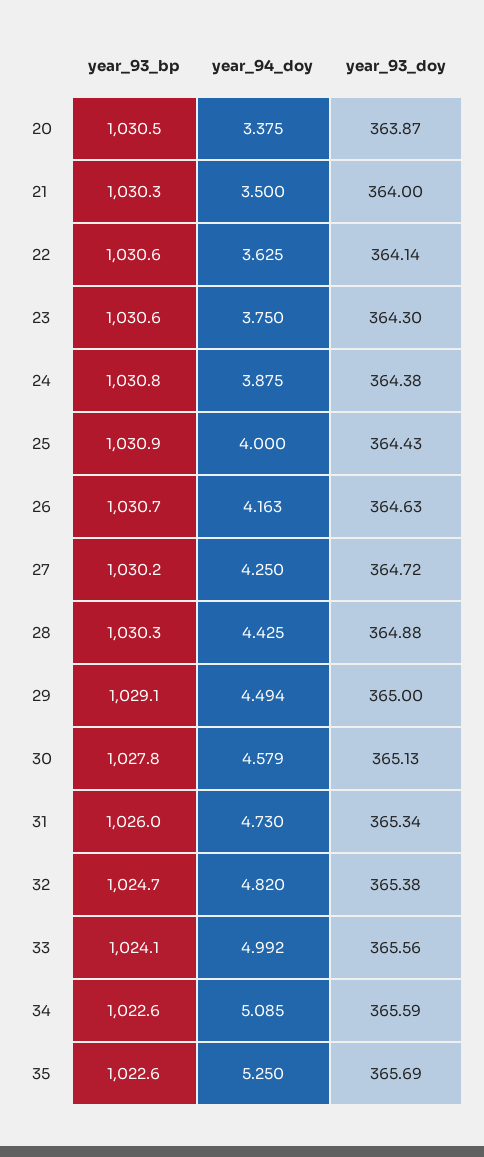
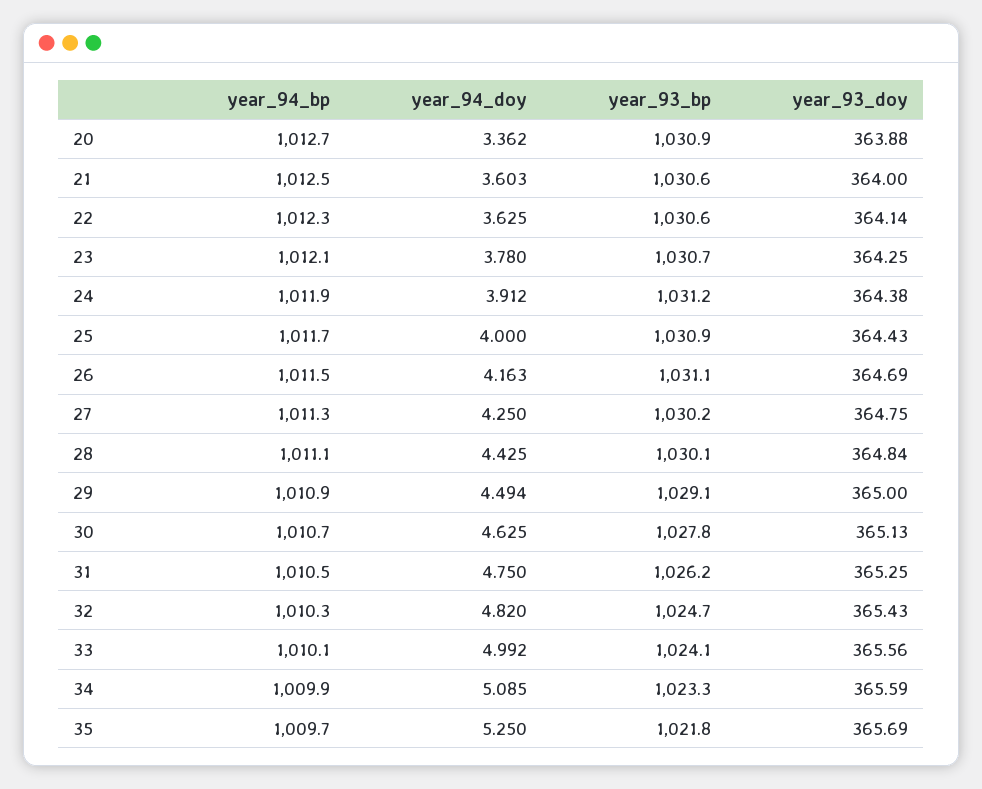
year_93_bp, 20: 1030.5 -> 1030.9
year_94_doy, 20: 3.375 -> 3.362
year_93_doy, 20: 363.87 -> 363.88
year_93_bp, 21: 1030.3 -> 1030.6
year_94_doy, 21: 3.5 -> 3.603
year_93_bp, 23: 1030.6 -> 1030.7
year_94_doy, 23: 3.75 -> 3.78
year_93_doy, 23: 364.3 -> 364.25
year_93_bp, 24: 1030.8 -> 1031.2
year_94_doy, 24: 3.875 -> 3.912
year_93_bp, 26: 1030.7 -> 1031.1
year_93_doy, 26: 364.63 -> 364.69
year_93_doy, 27: 364.72 -> 364.75
year_93_bp, 28: 1030.3 -> 1030.1
year_93_doy, 28: 364.88 -> 364.84
year_94_doy, 30: 4.579 -> 4.625
year_93_bp, 31: 1026 -> 1026.2
year_94_doy, 31: 4.73 -> 4.75
year_93_doy, 31: 365.34 -> 365.25
year_93_doy, 32: 365.38 -> 365.43
year_93_bp, 34: 1022.6 -> 1023.3
year_93_bp, 35: 1022.6 -> 1021.8
year_94_bp, 20: none -> 1012.7
year_94_bp, 21: none -> 1012.5
year_94_bp, 22: none -> 1012.3
year_94_bp, 23: none -> 1012.1
year_94_bp, 24: none -> 1011.9
year_94_bp, 25: none -> 1011.7
year_94_bp, 26: none -> 1011.5
year_94_bp, 27: none -> 1011.3
year_94_bp, 28: none -> 1011.1
year_94_bp, 29: none -> 1010.9
year_94_bp, 30: none -> 1010.7
year_94_bp, 31: none -> 1010.5
year_94_bp, 32: none -> 1010.3
year_94_bp, 33: none -> 1010.1
year_94_bp, 34: none -> 1009.9
year_94_bp, 35: none -> 1009.7

